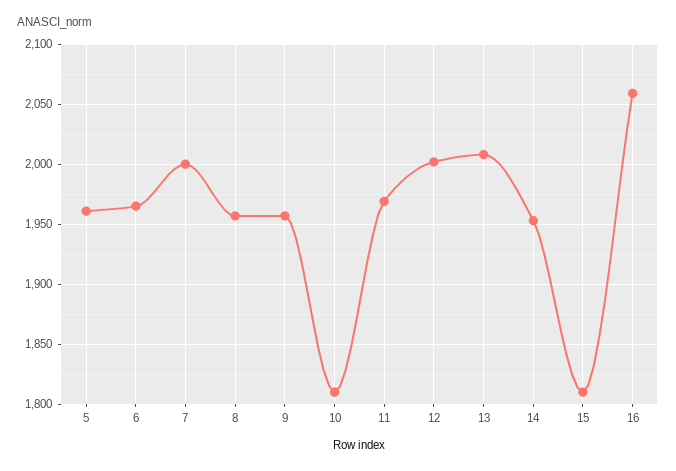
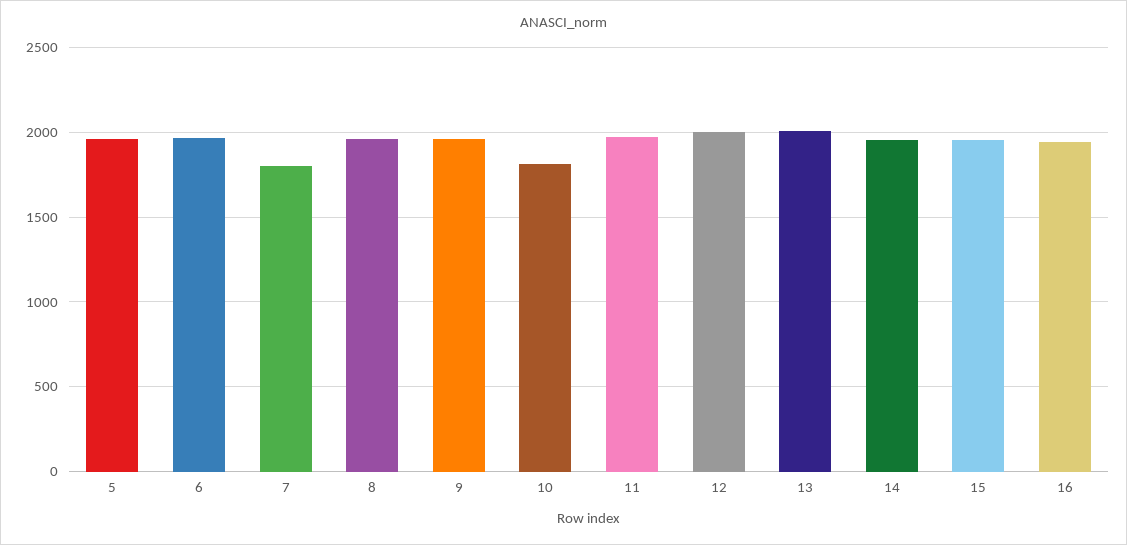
7: 2000 -> 1800
15: 1810 -> 1950
16: 2060 -> 1950

